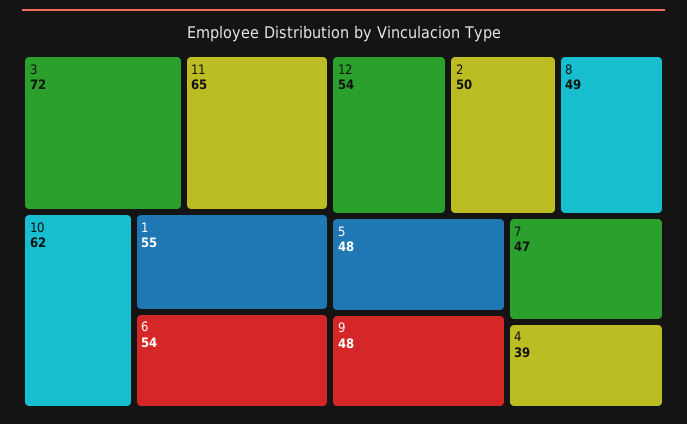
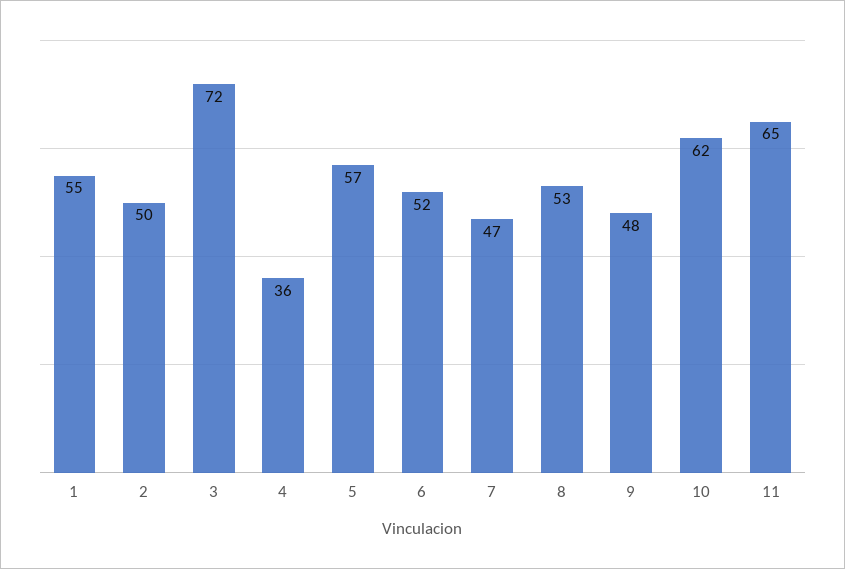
6: 54 -> 52
12: 54 -> none
8: 49 -> 53
5: 48 -> 57
4: 39 -> 36

